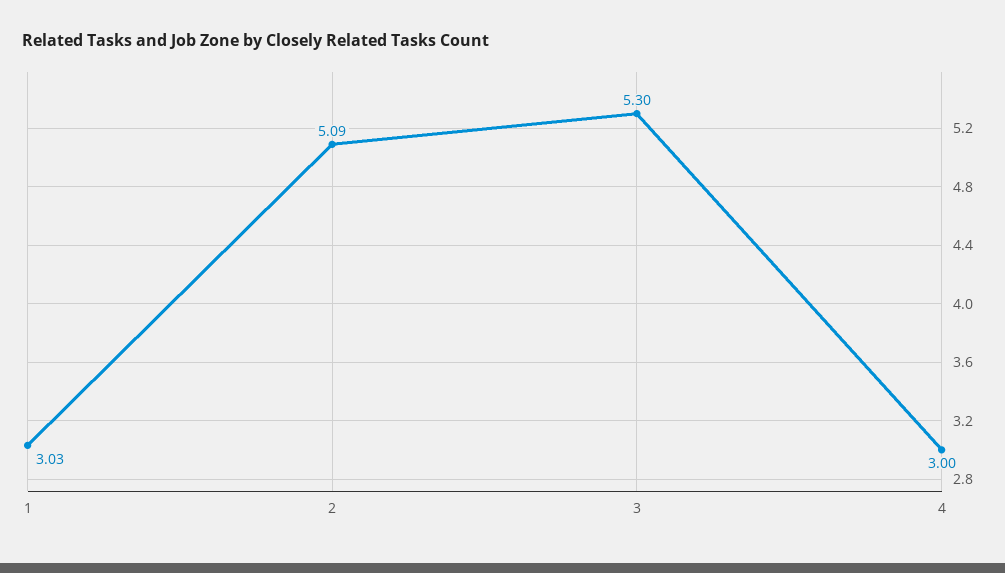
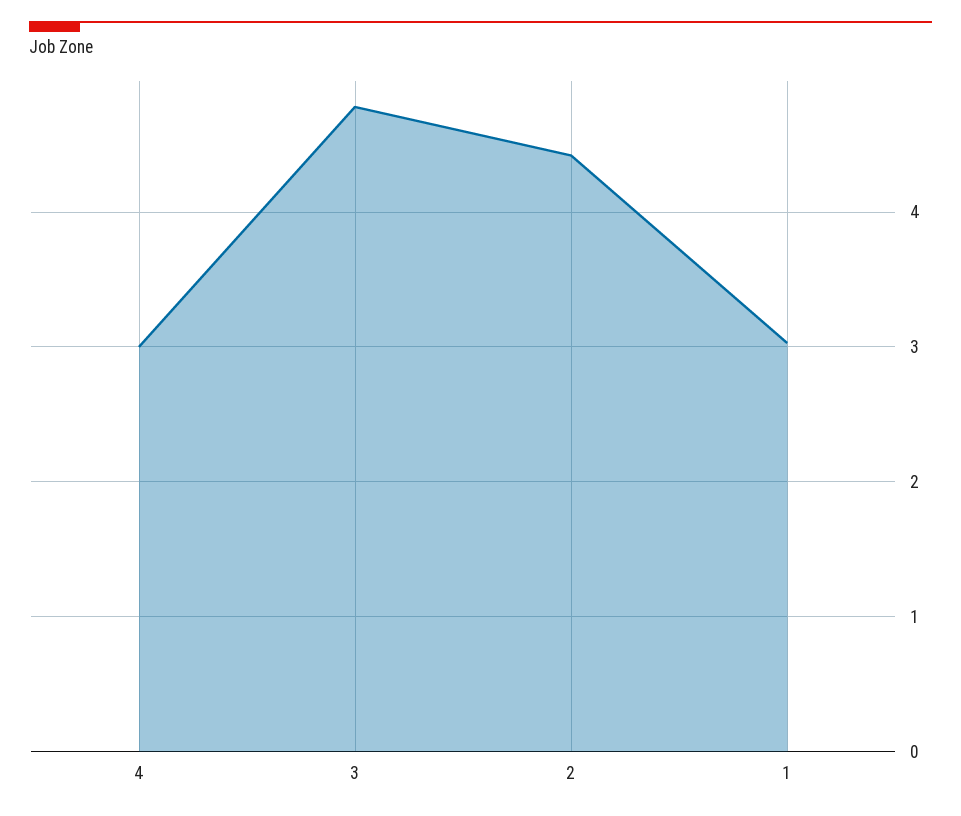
2: 5.09 -> 4.4
3: 5.3 -> 4.8

